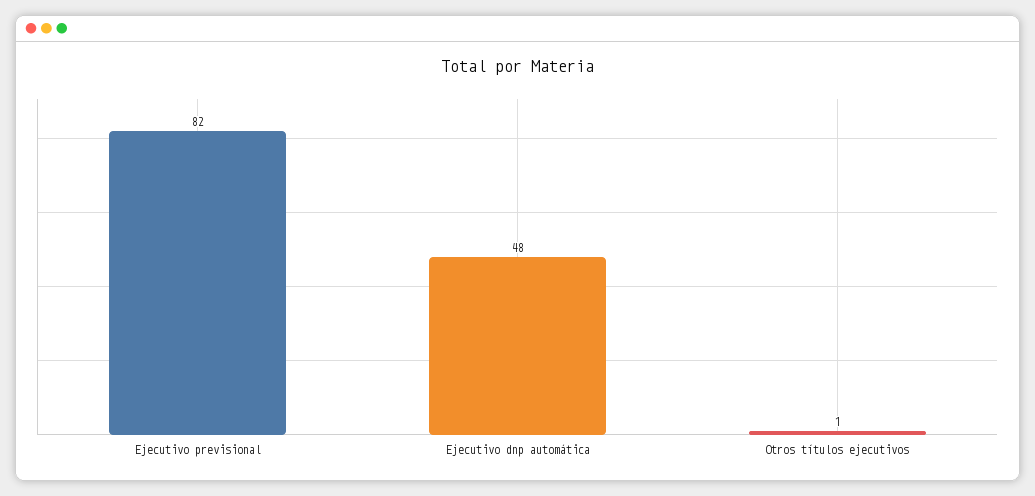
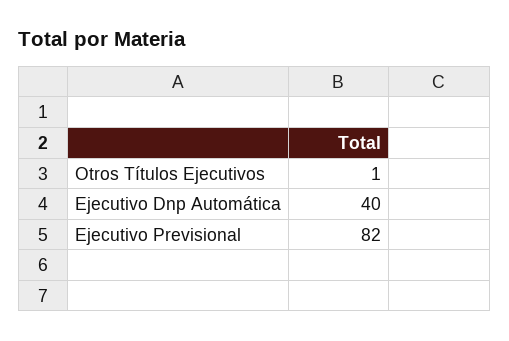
Ejecutivo dnp automática: 48 -> 40

